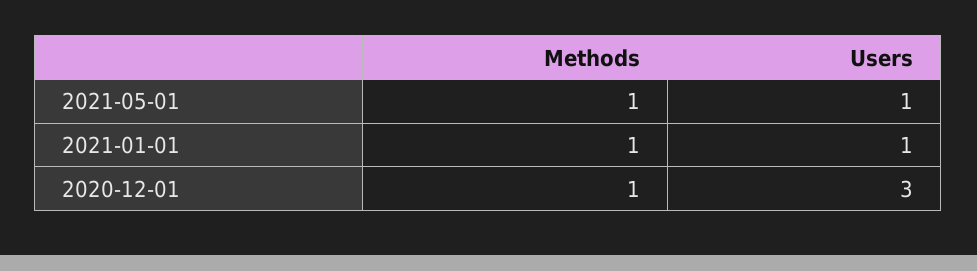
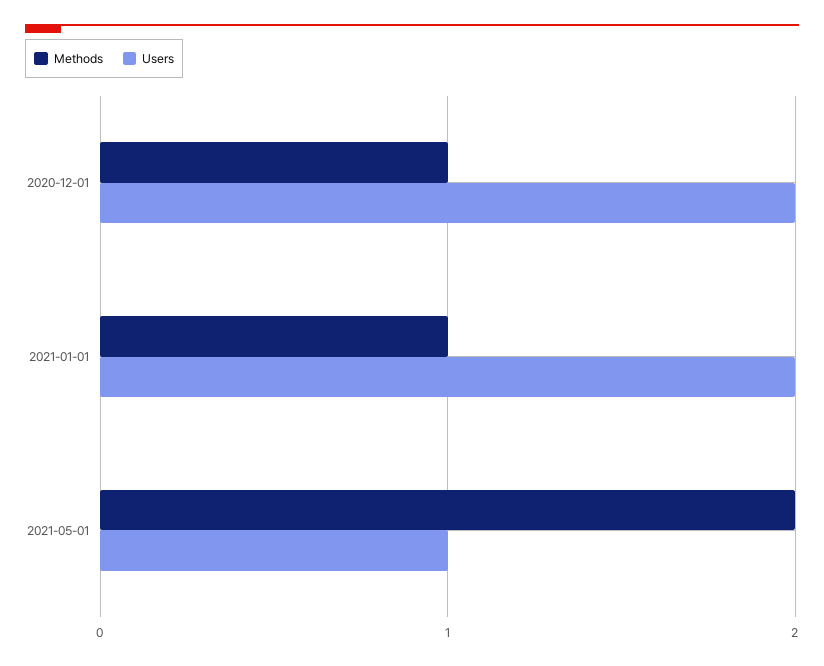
Methods, 2021-05-01: 1 -> 2
Users, 2021-01-01: 1 -> 2
Users, 2020-12-01: 3 -> 2

